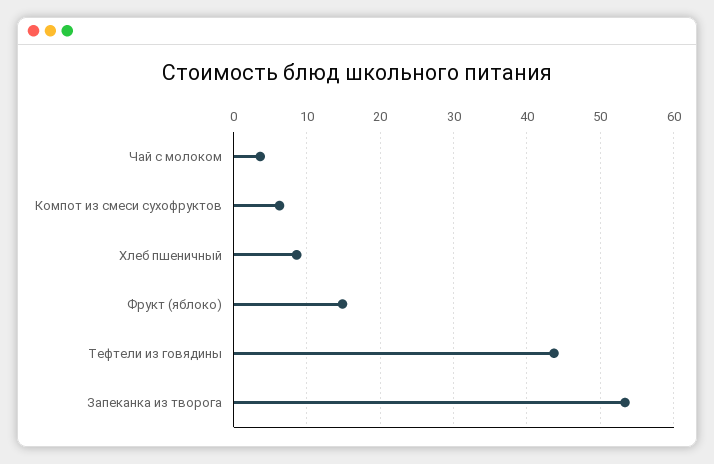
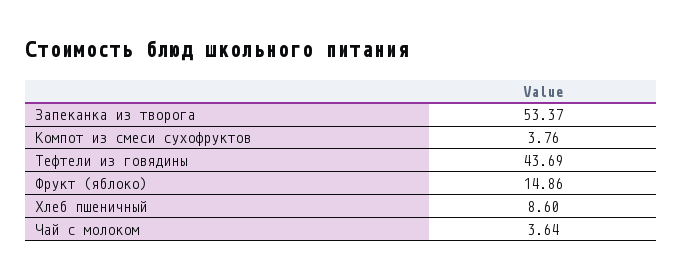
Компот из смеси сухофруктов: 6 -> 3.76

